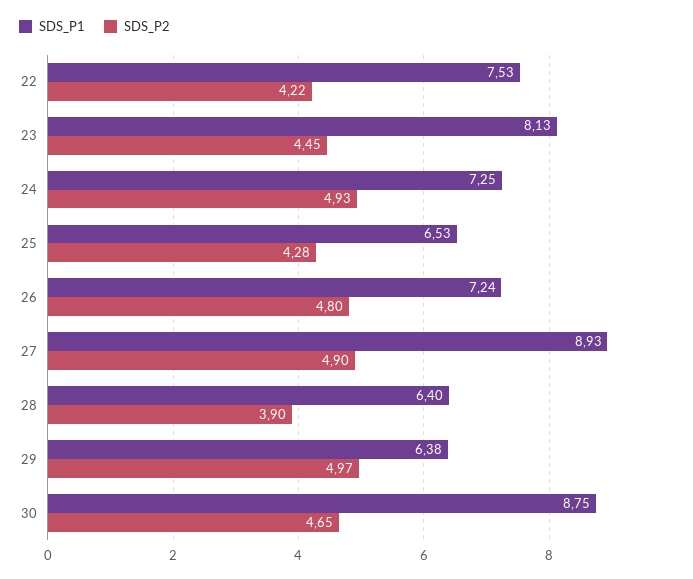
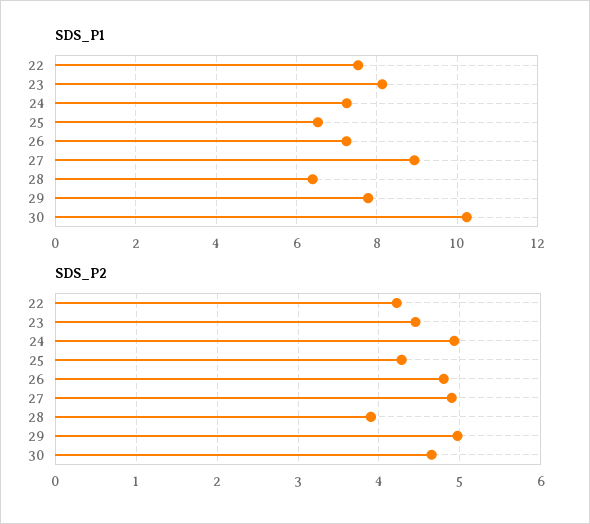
SDS_P1, 29: 6.38 -> 7.8
SDS_P1, 30: 8.75 -> 10.2

